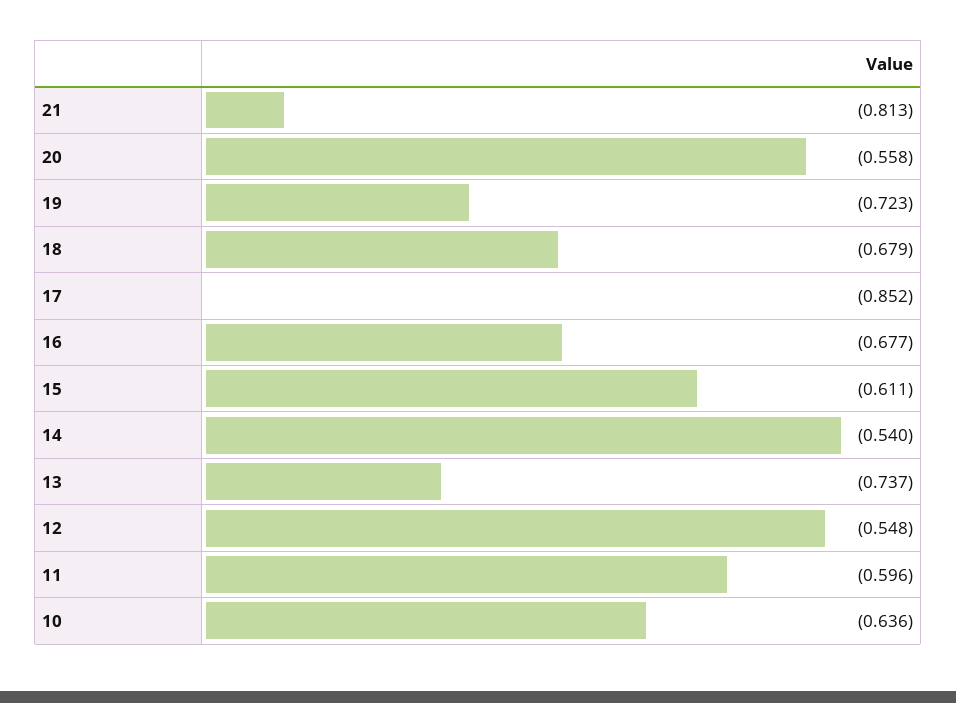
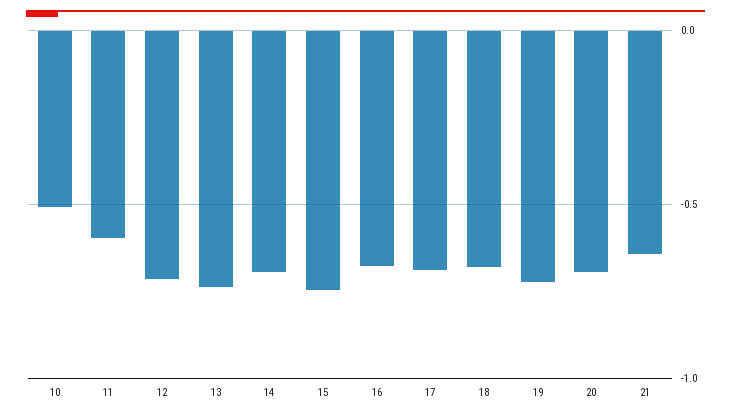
21: -0.813 -> -0.65
20: -0.558 -> -0.7
17: -0.852 -> -0.7
15: -0.611 -> -0.75
14: -0.54 -> -0.7
12: -0.548 -> -0.7
10: -0.636 -> -0.5

